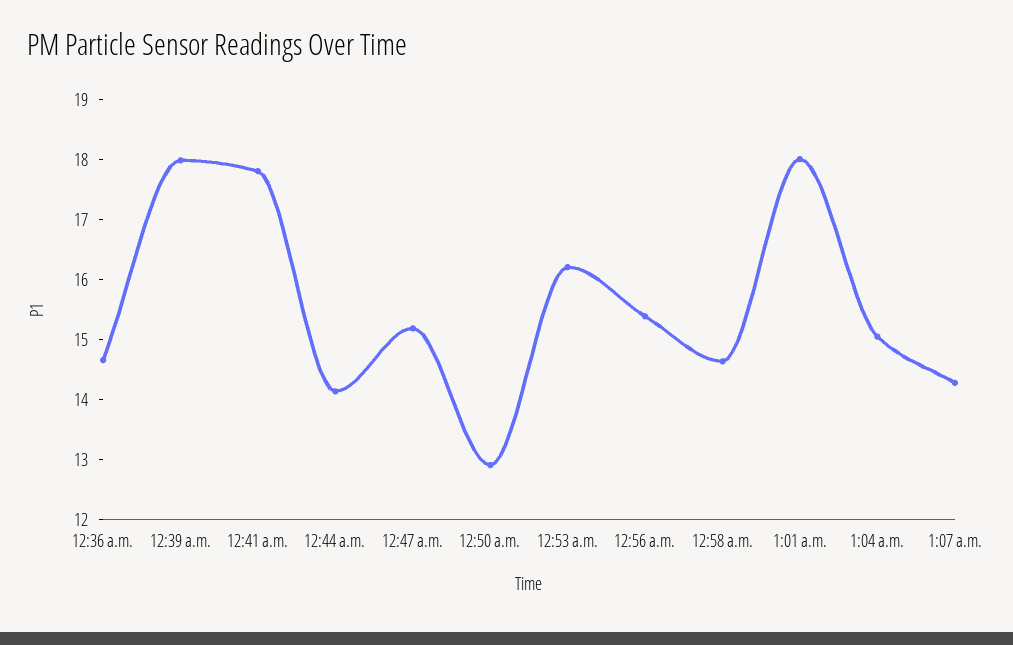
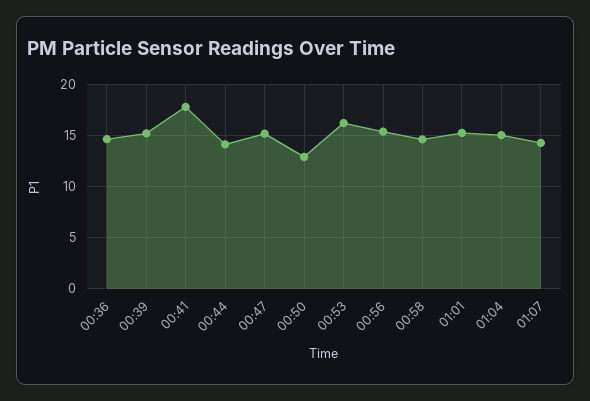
12:39 a.m.: 18 -> 15
1:01 a.m.: 18 -> 15

